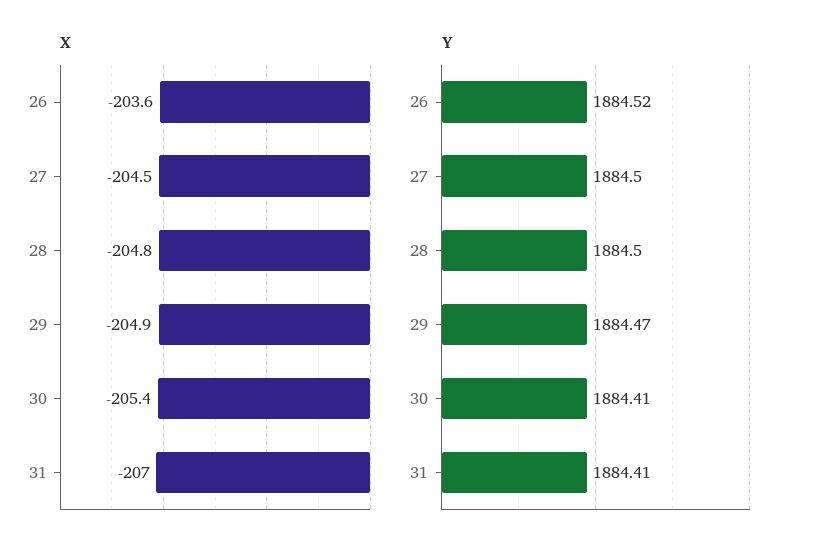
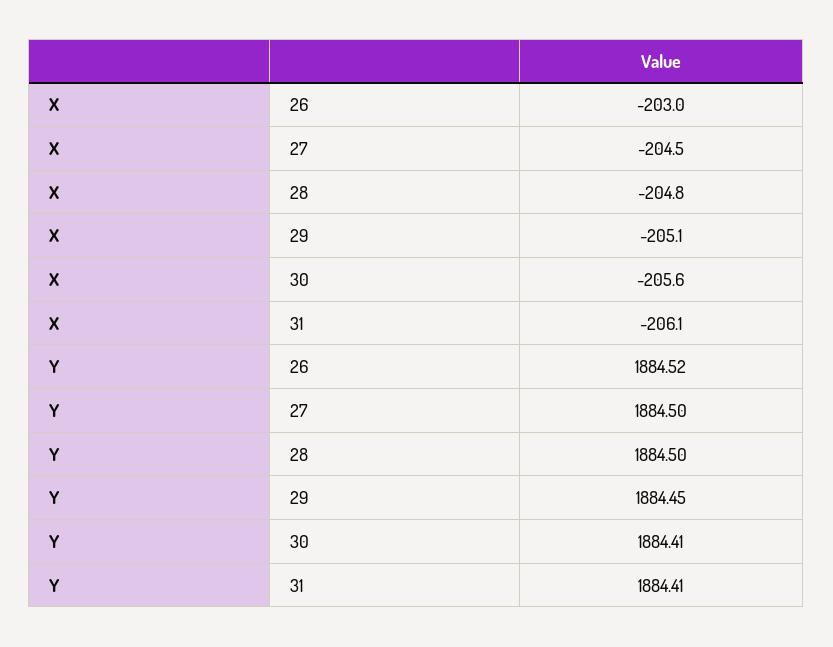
X, 26: -203.6 -> -203
X, 29: -204.9 -> -205.1
X, 30: -205.4 -> -205.6
X, 31: -207 -> -206.1
Y, 29: 1884.47 -> 1884.45

